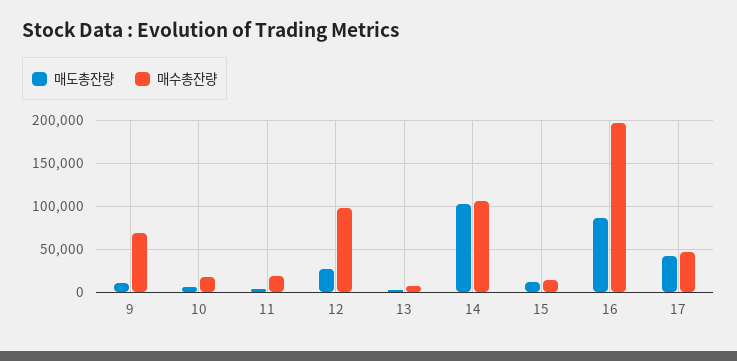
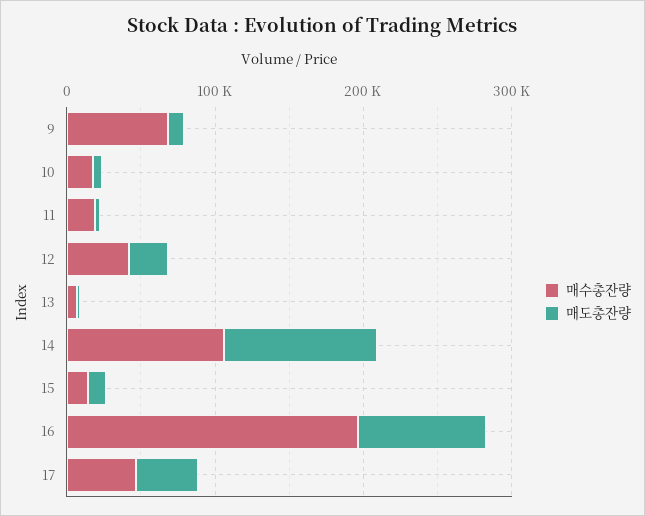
매수총잔량, 12: 100000 -> 40000

